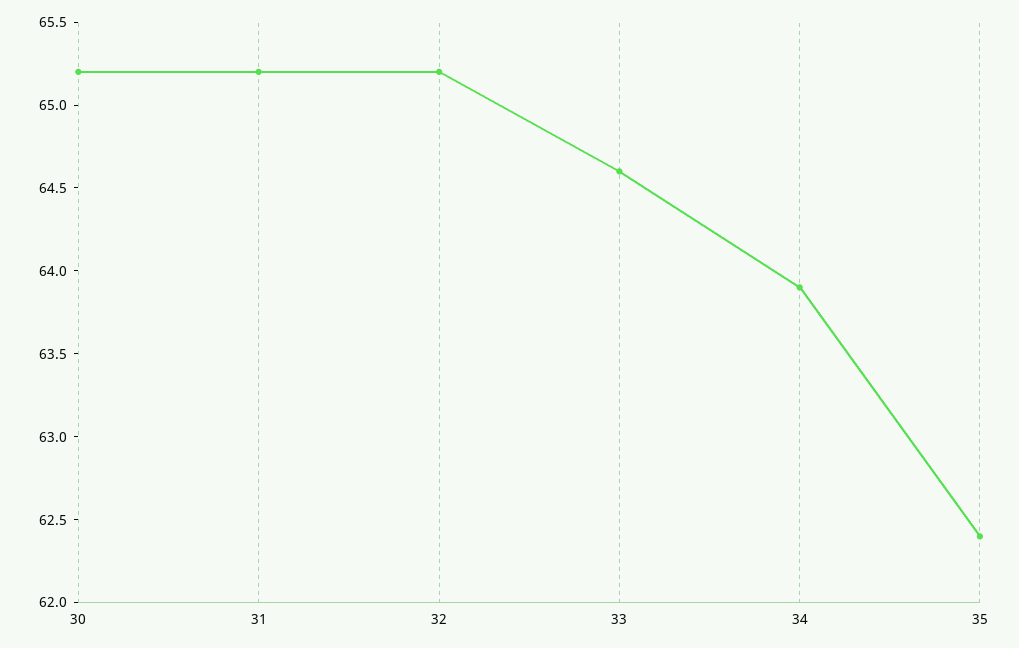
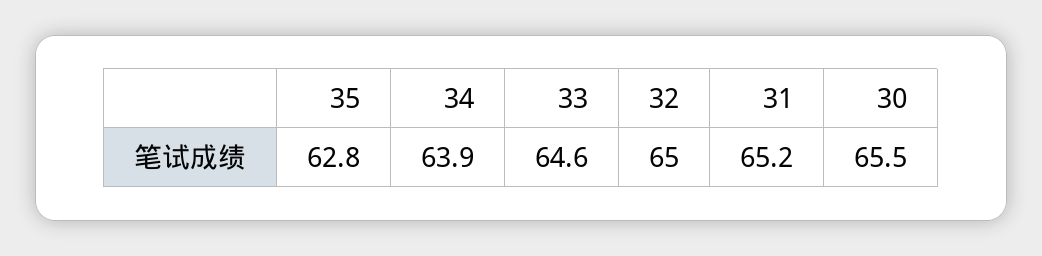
30: 65.2 -> 65.5
32: 65.2 -> 65
35: 62.4 -> 62.8

